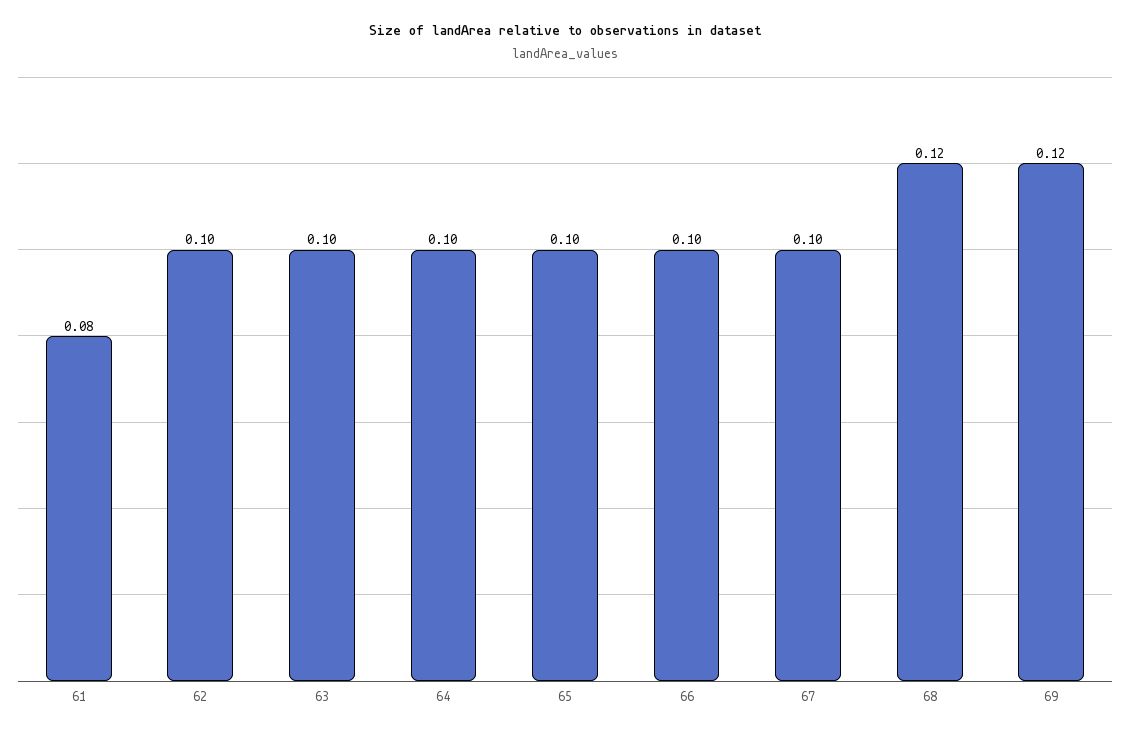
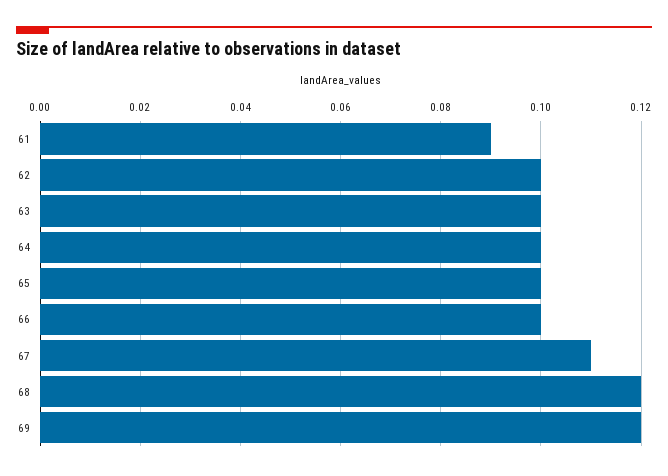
61: 0.08 -> 0.09
67: 0.1 -> 0.11

